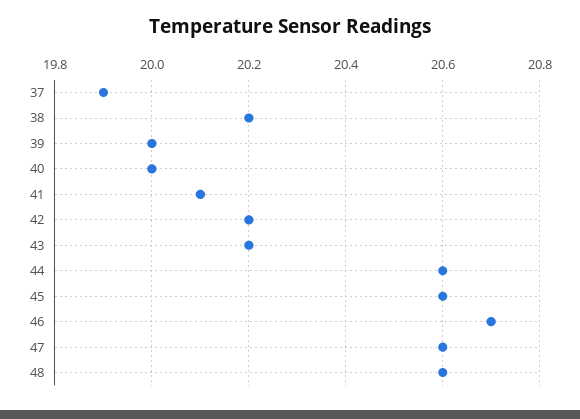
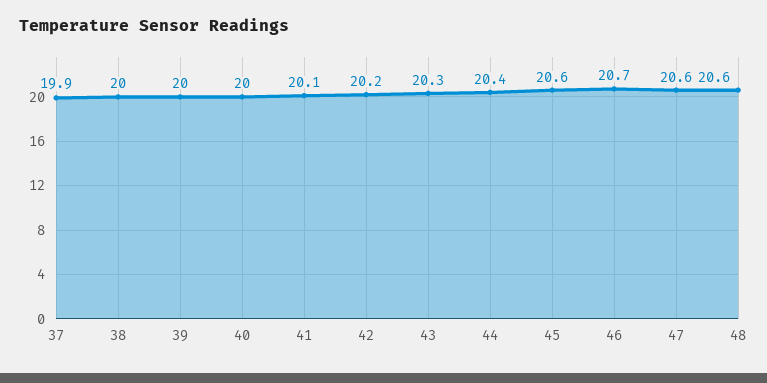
38: 20.2 -> 20
43: 20.2 -> 20.3
44: 20.6 -> 20.4

